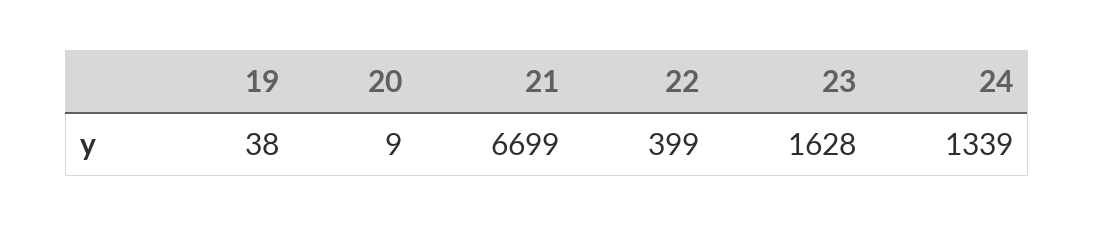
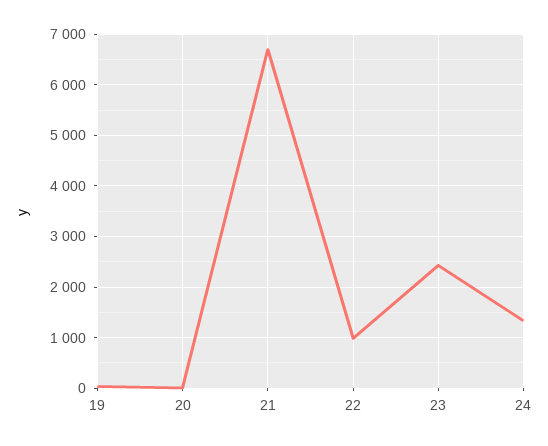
22: 399 -> 1000
23: 1628 -> 2400

